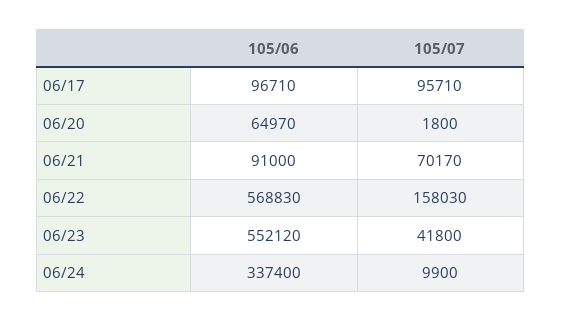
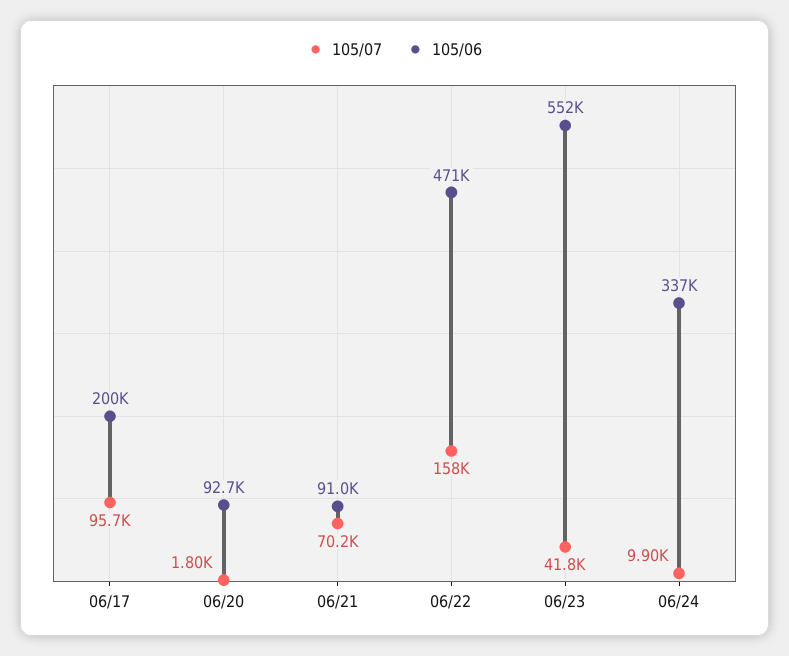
105/06, 06/17: 96710 -> 200000
105/06, 06/20: 64970 -> 92700
105/06, 06/22: 568830 -> 471000

